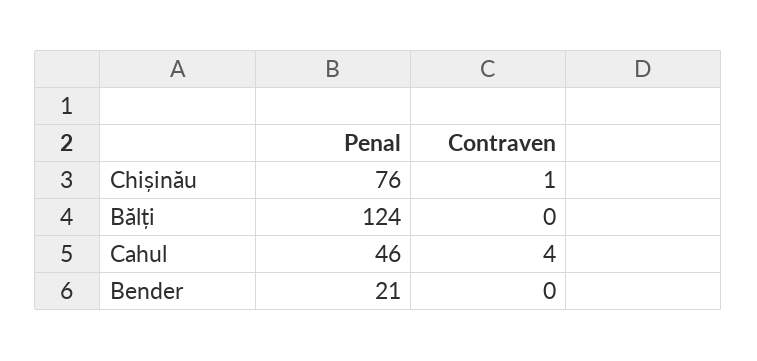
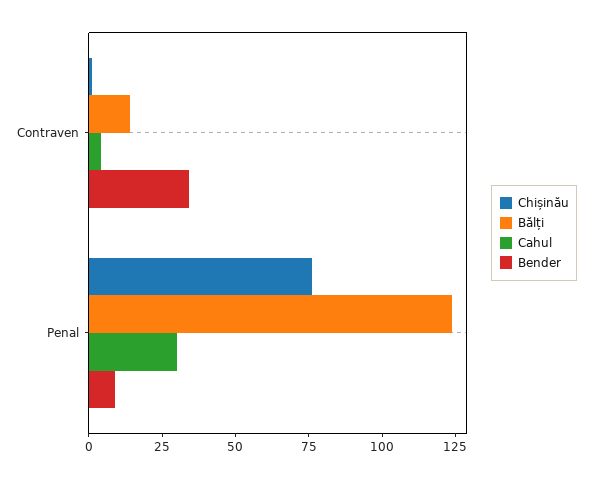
Bălți, Contraven: 0 -> 15
Cahul, Penal: 46 -> 30
Bender, Penal: 21 -> 10
Bender, Contraven: 0 -> 35

